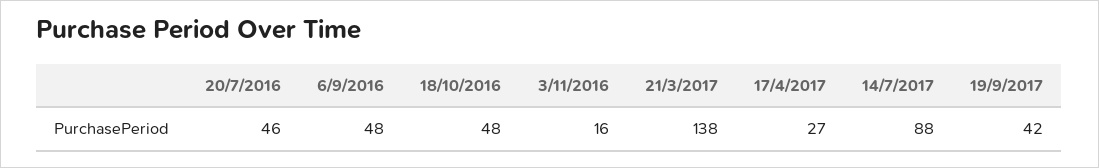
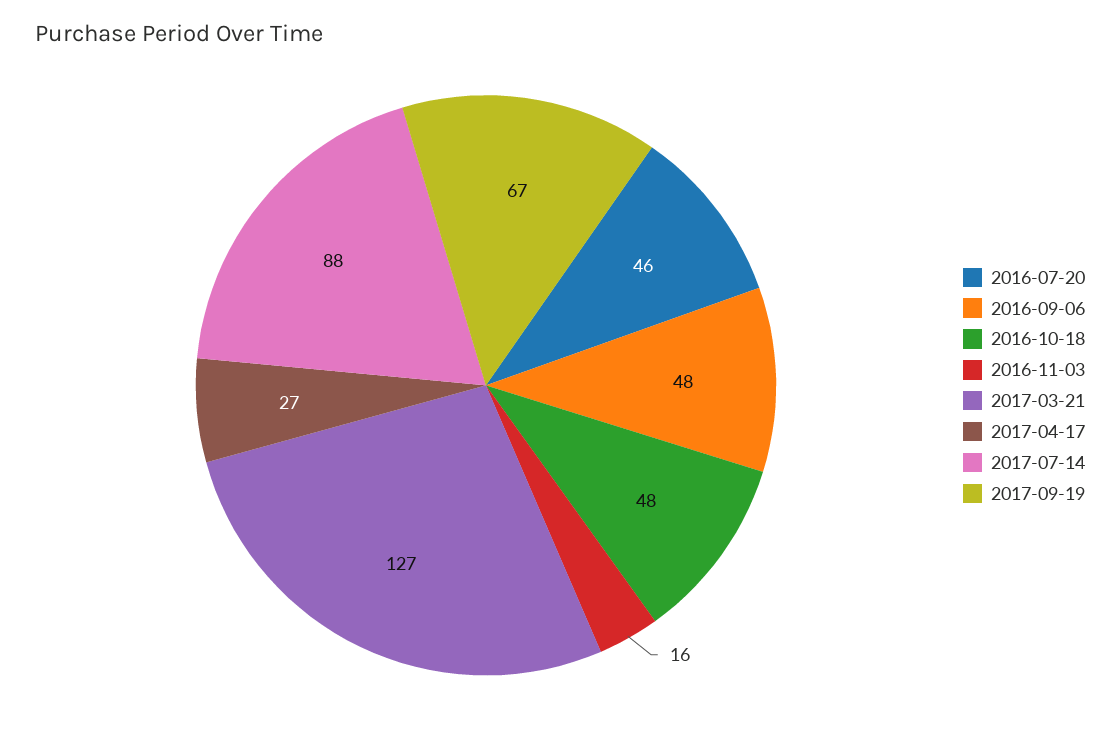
21/3/2017: 138 -> 127
19/9/2017: 42 -> 67

